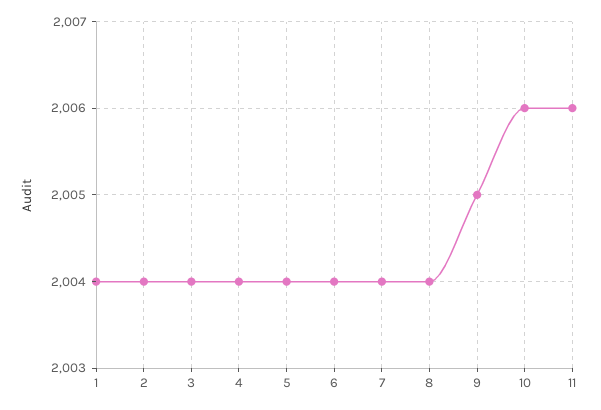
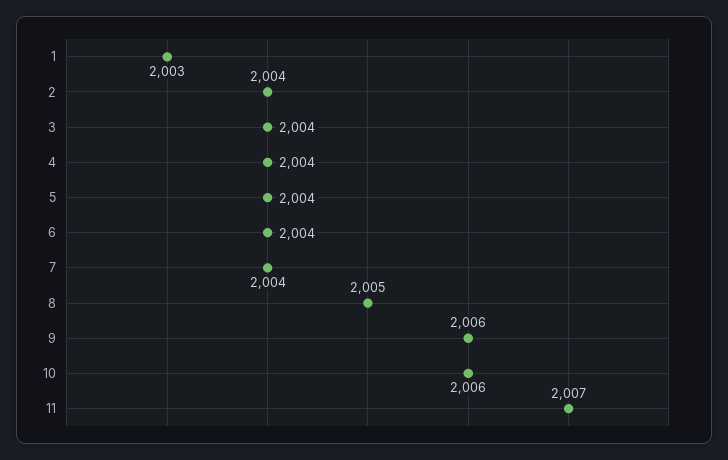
1: 2004 -> 2003
8: 2004 -> 2005
9: 2005 -> 2006
11: 2006 -> 2007

